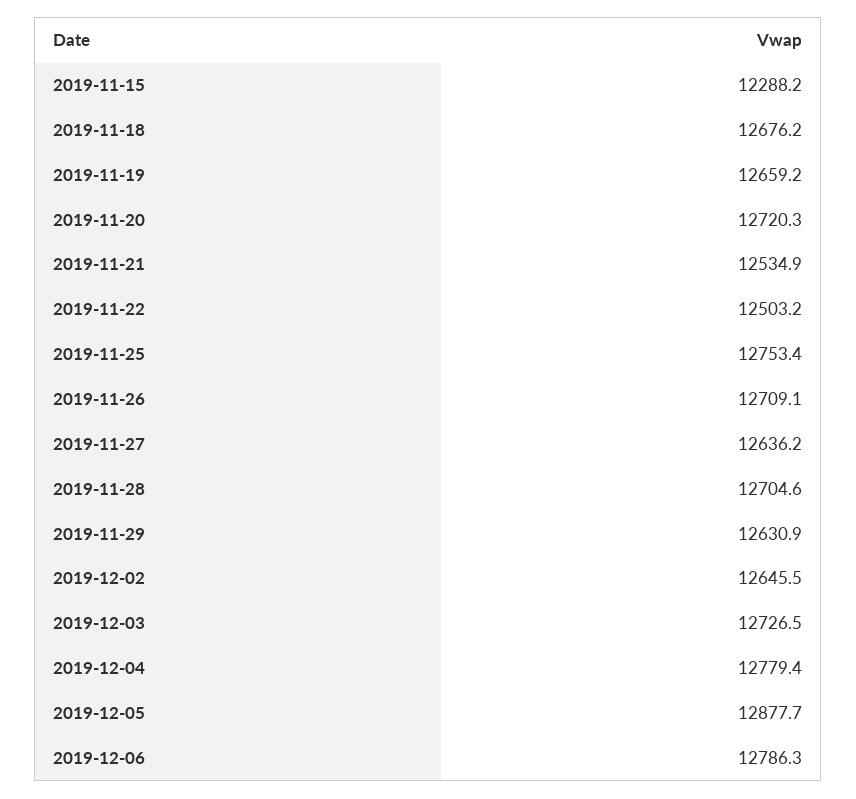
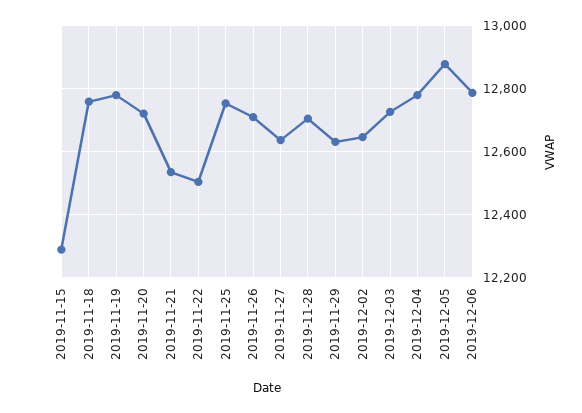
2019-11-18: 12676.2 -> 12760
2019-11-19: 12659.2 -> 12780

